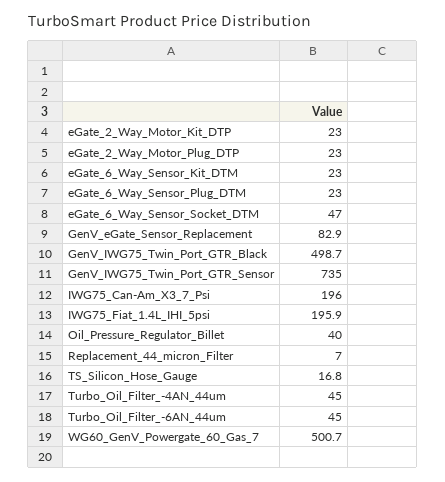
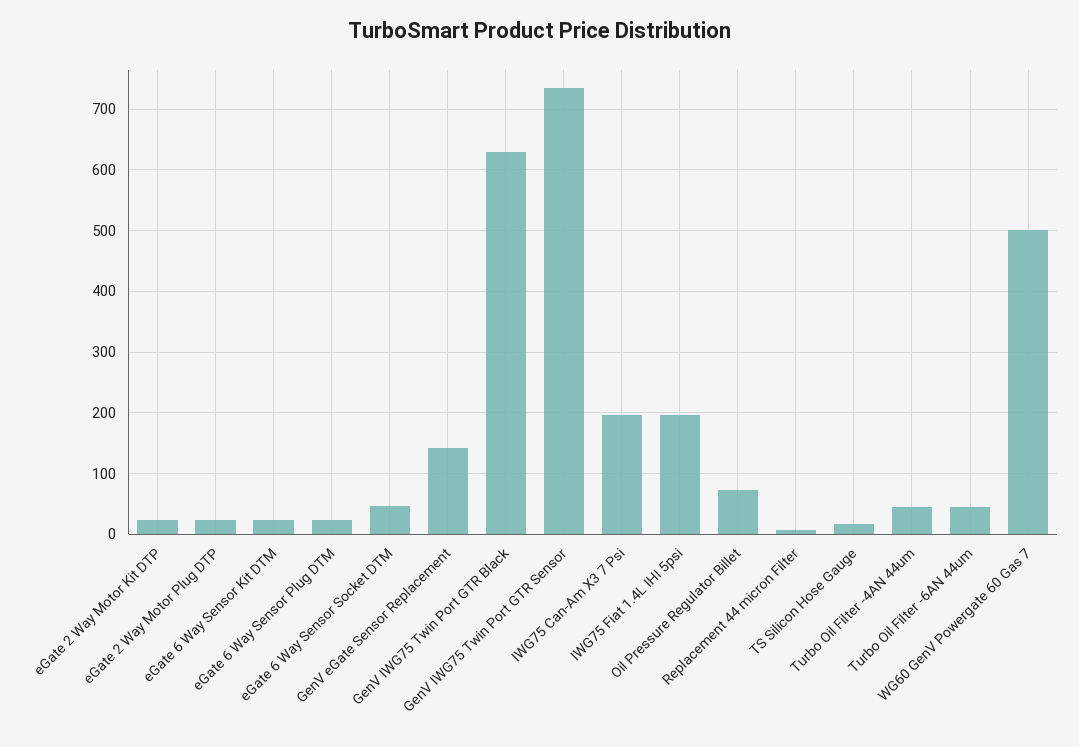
GenV_eGate_Sensor_Replacement: 82.9 -> 140
GenV_IWG75_Twin_Port_GTR_Black: 498.7 -> 630
Oil_Pressure_Regulator_Billet: 40 -> 70

